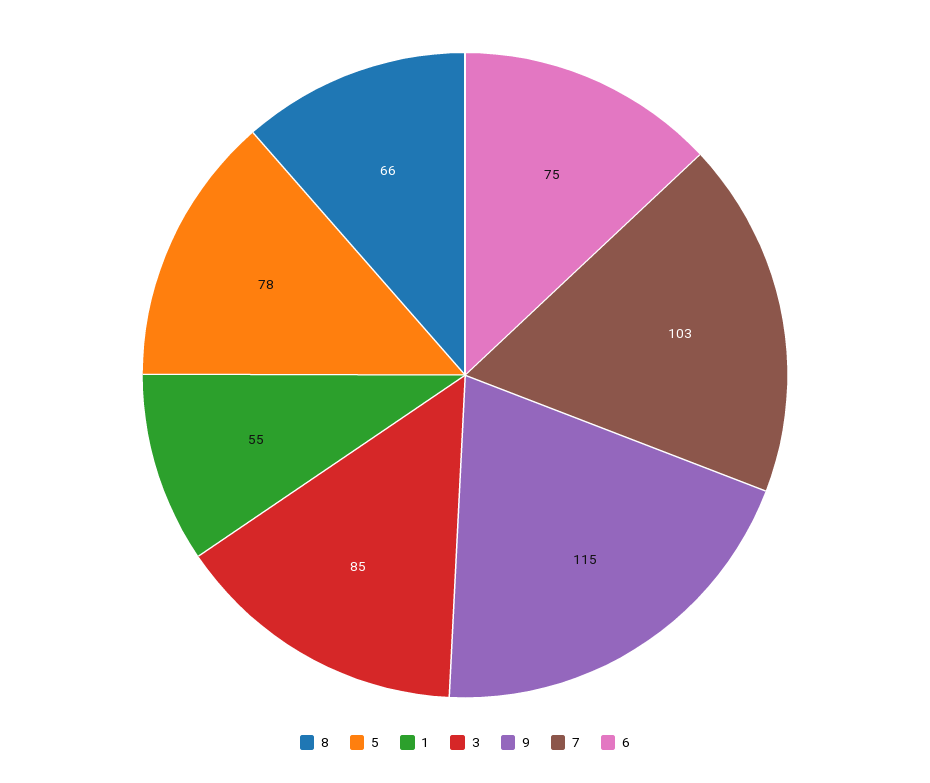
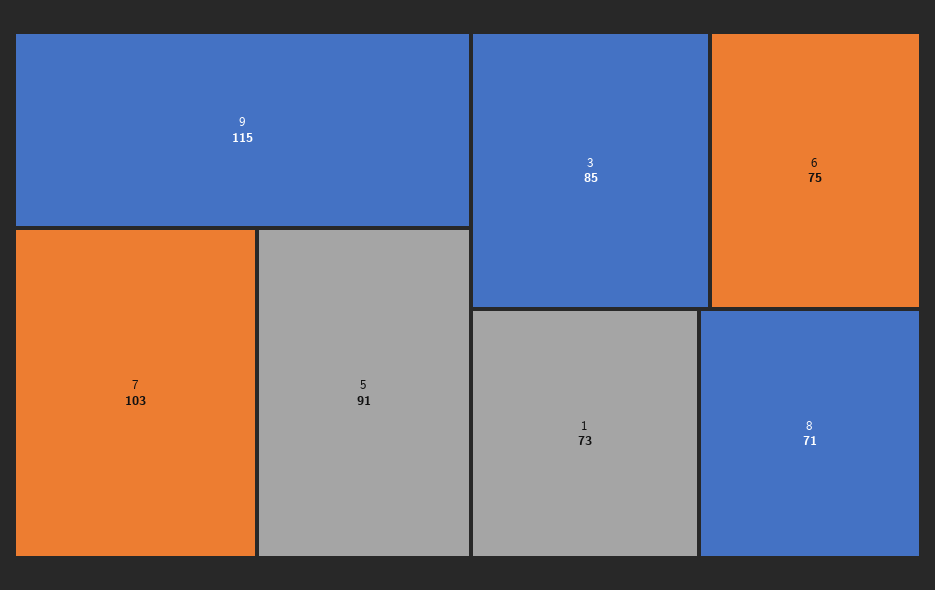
8: 66 -> 71
5: 78 -> 91
1: 55 -> 73

